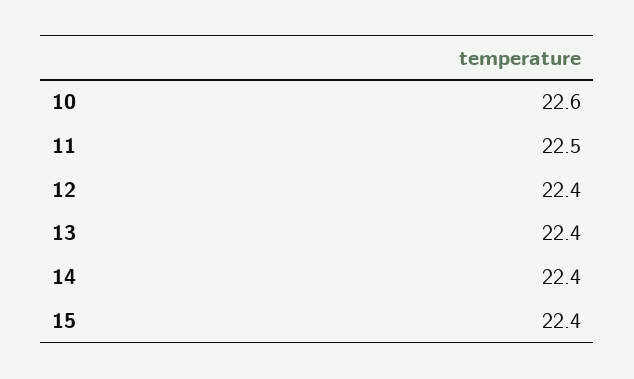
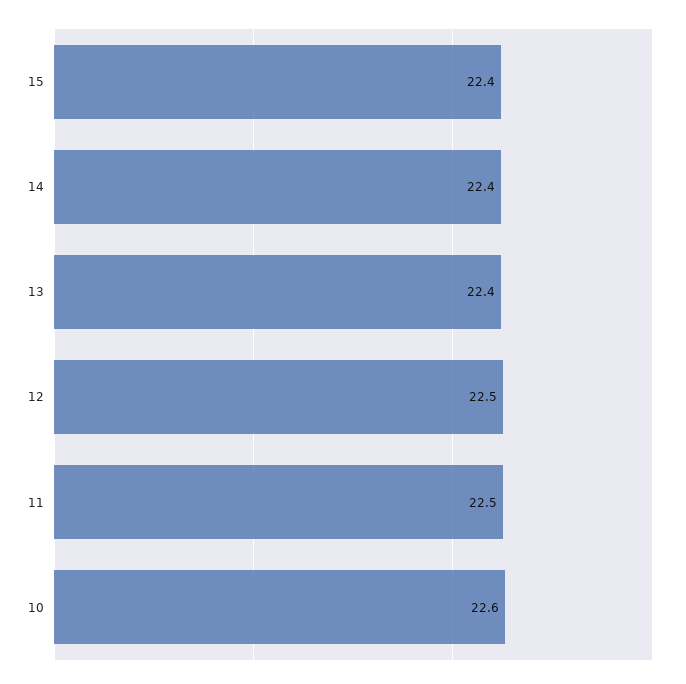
12: 22.4 -> 22.5

